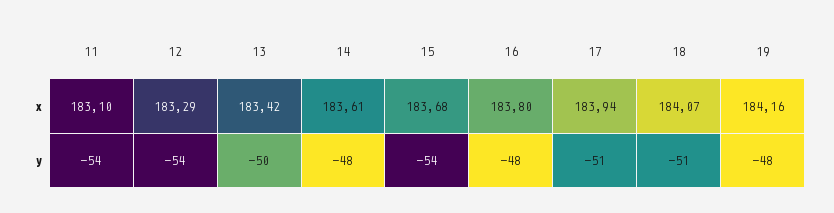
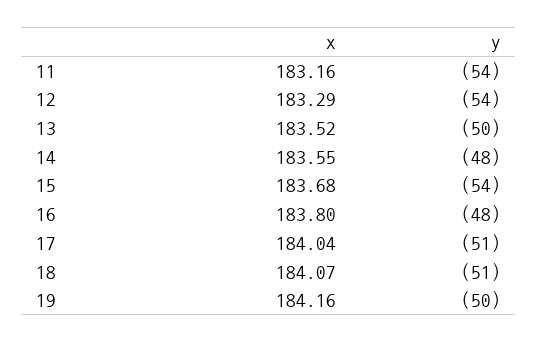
11, x: 183.1 -> 183.16
13, x: 183.42 -> 183.52
14, x: 183.61 -> 183.55
17, x: 183.94 -> 184.04
19, y: -48 -> -50

